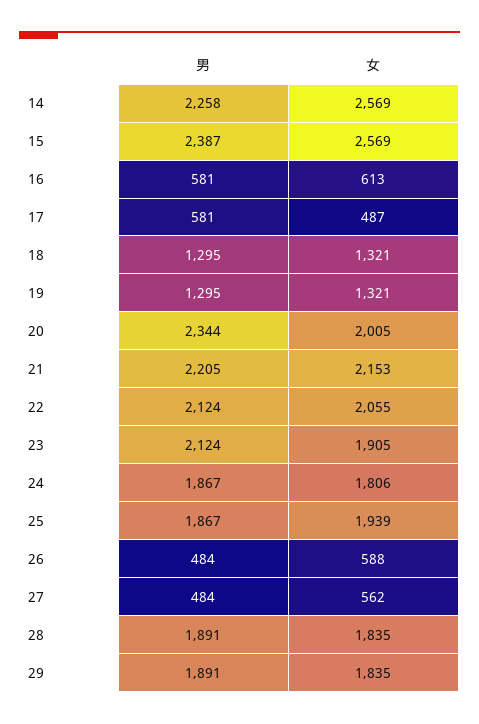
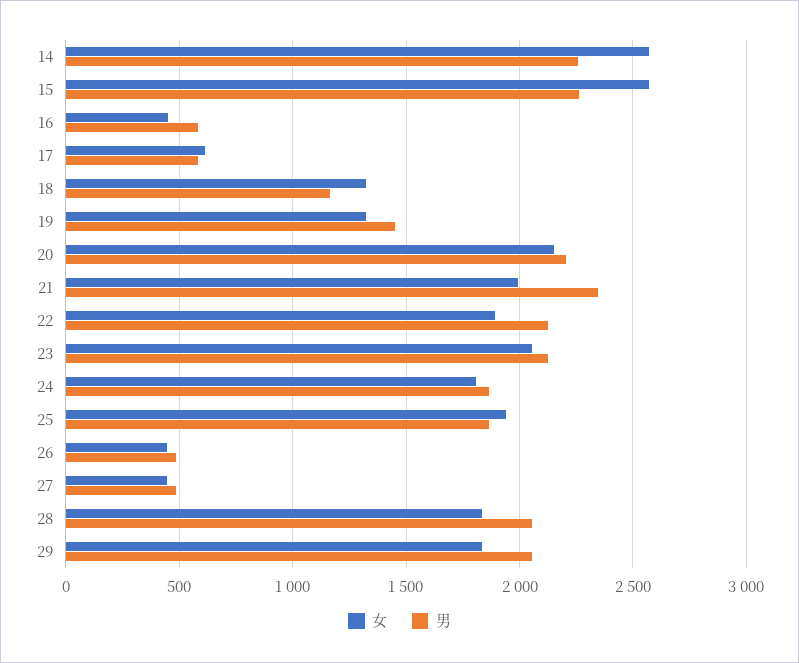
男, 15: 2387 -> 2250
女, 16: 613 -> 450
女, 17: 487 -> 600
男, 18: 1295 -> 1150
男, 19: 1295 -> 1450
男, 20: 2344 -> 2200
女, 20: 2005 -> 2150
男, 21: 2205 -> 2350
女, 21: 2153 -> 2000
女, 22: 2055 -> 1900
女, 23: 1905 -> 2050
女, 26: 588 -> 450
女, 27: 562 -> 450
男, 28: 1891 -> 2050
男, 29: 1891 -> 2050

